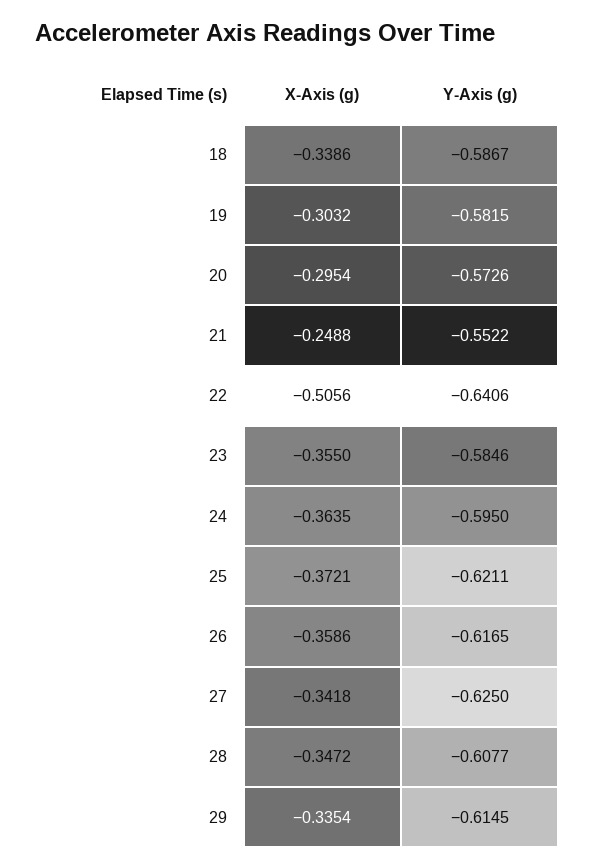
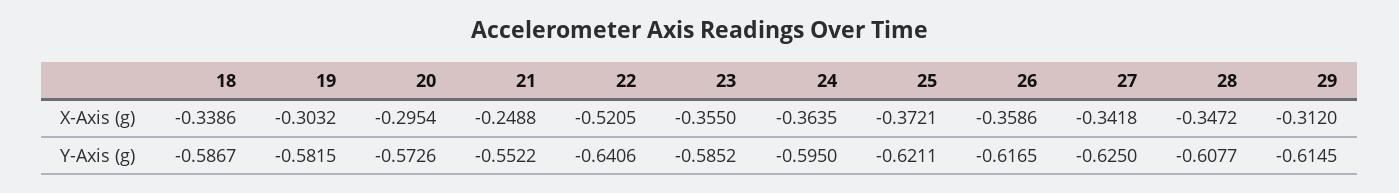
X-Axis (g), 22: -0.5056 -> -0.5205
Y-Axis (g), 23: -0.5846 -> -0.5852
X-Axis (g), 29: -0.3354 -> -0.312

